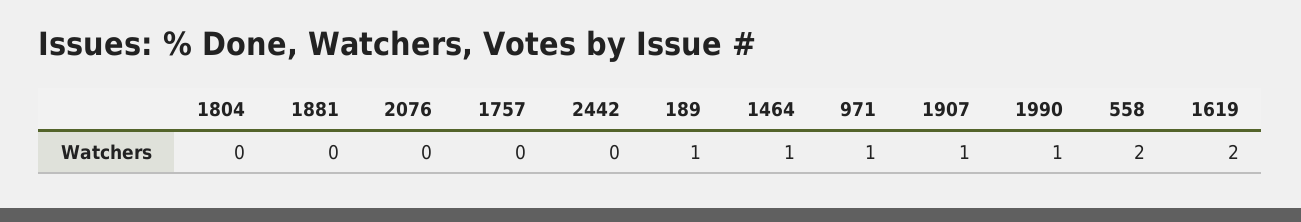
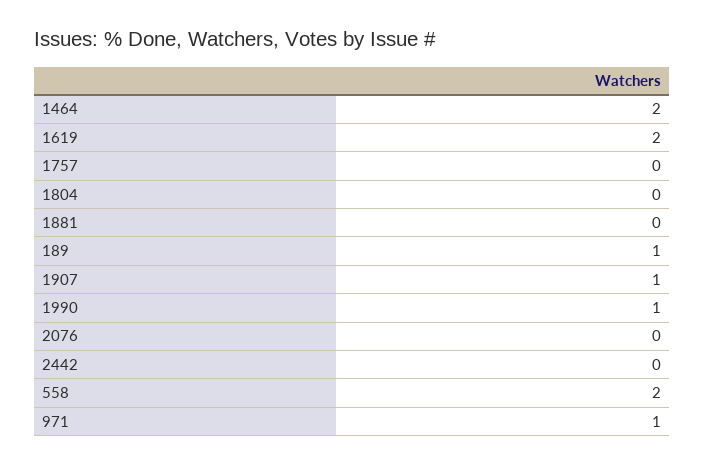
1464: 1 -> 2

